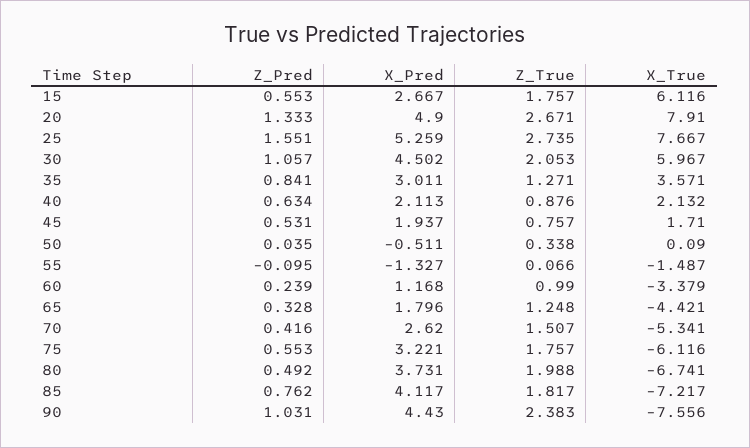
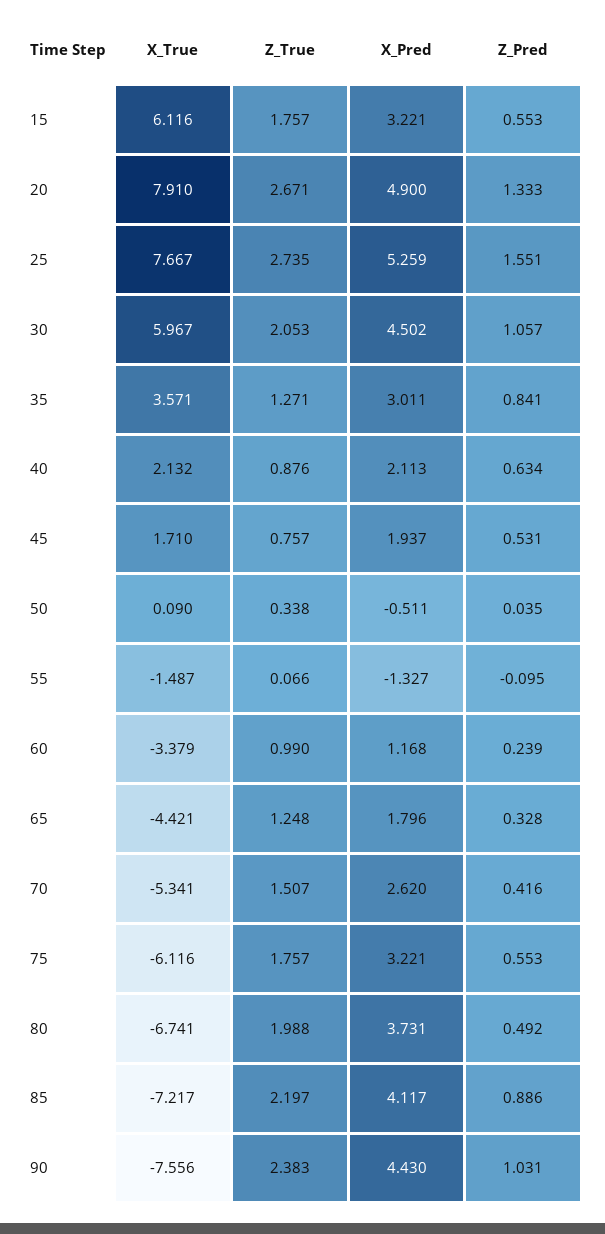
X_Pred, 15: 2.667 -> 3.221
Z_Pred, 85: 0.762 -> 0.886
Z_True, 85: 1.817 -> 2.197

